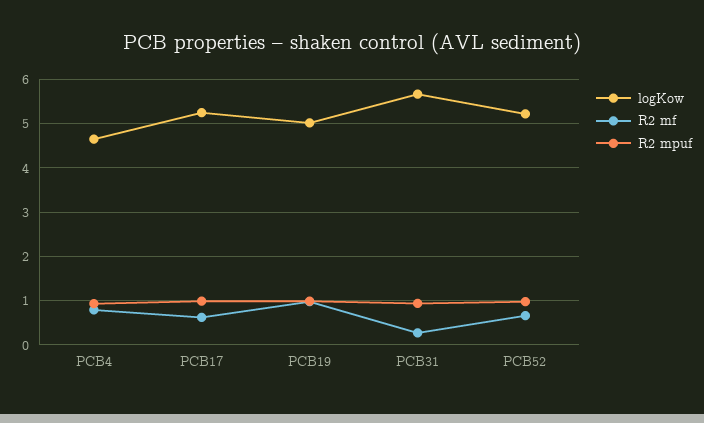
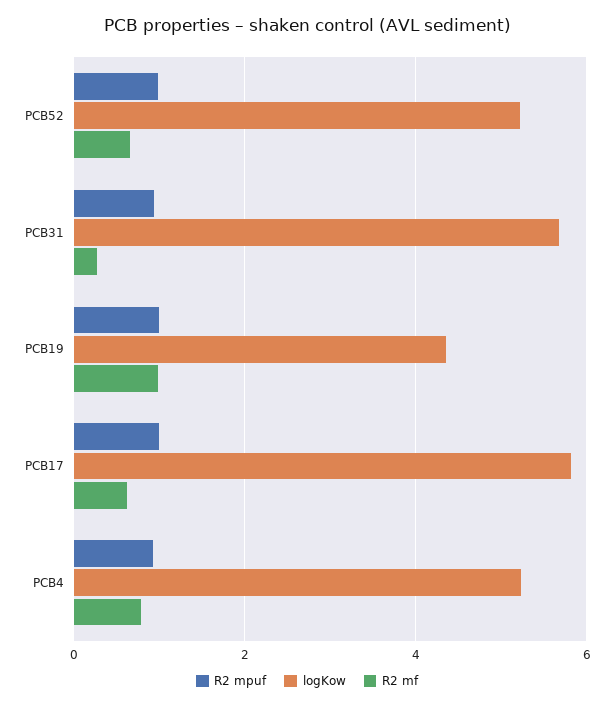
logKow, PCB4: 4.6 -> 5.2
logKow, PCB17: 5.2 -> 5.8
logKow, PCB19: 5 -> 4.4

